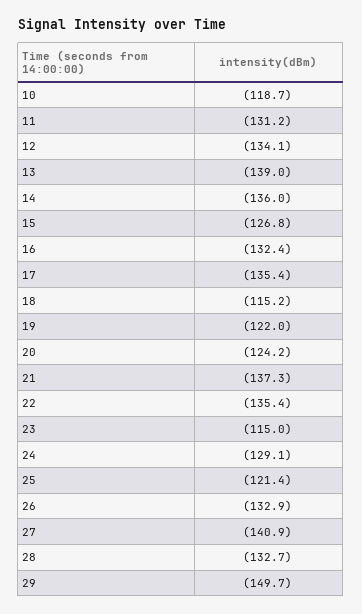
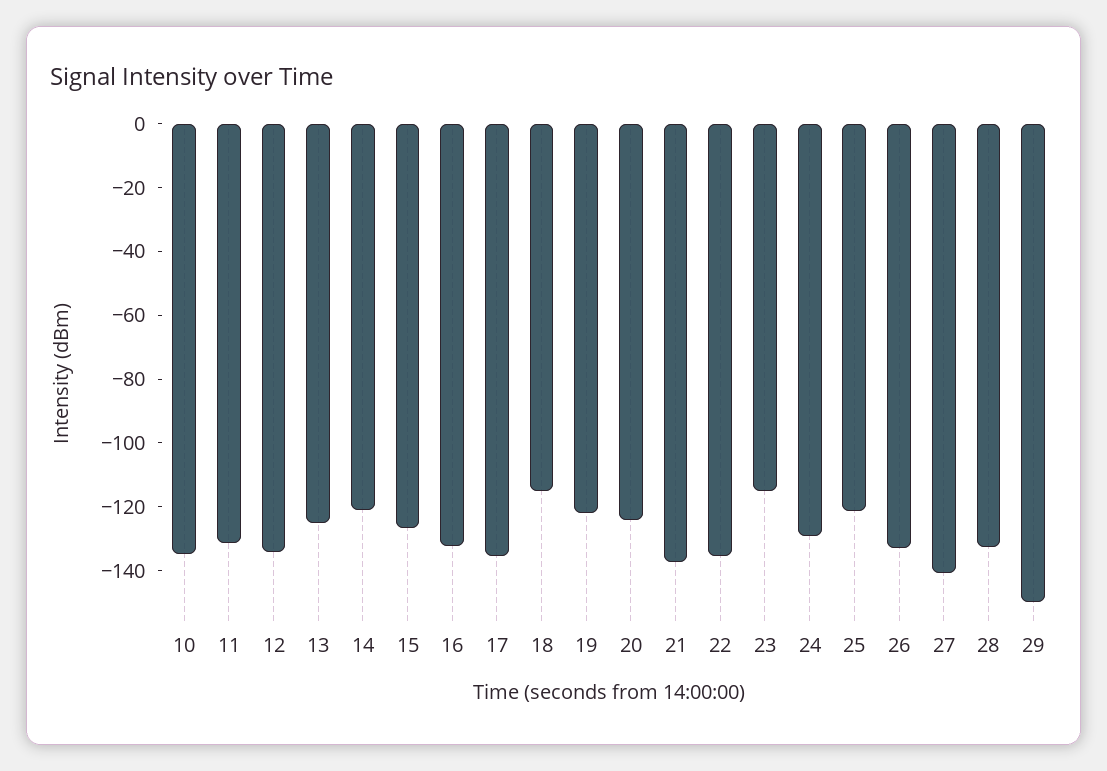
10: -118.7 -> -135
13: -139 -> -125
14: -136 -> -120

